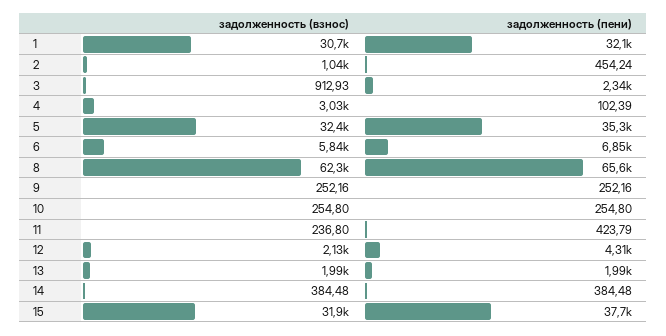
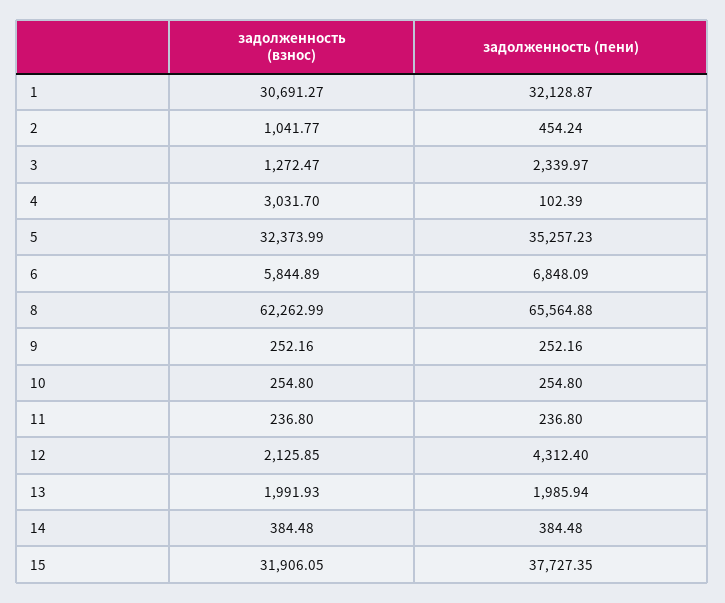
задолженность (взнос), 3: 912.93 -> 1272.47
задолженность (пени), 11: 423.79 -> 236.8

